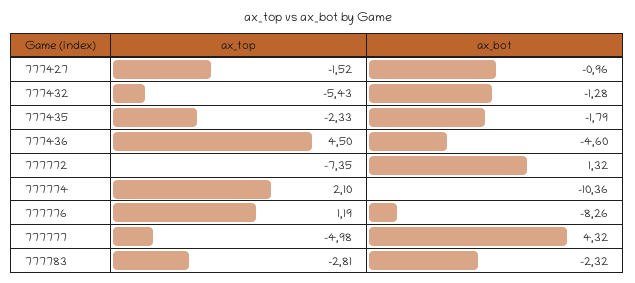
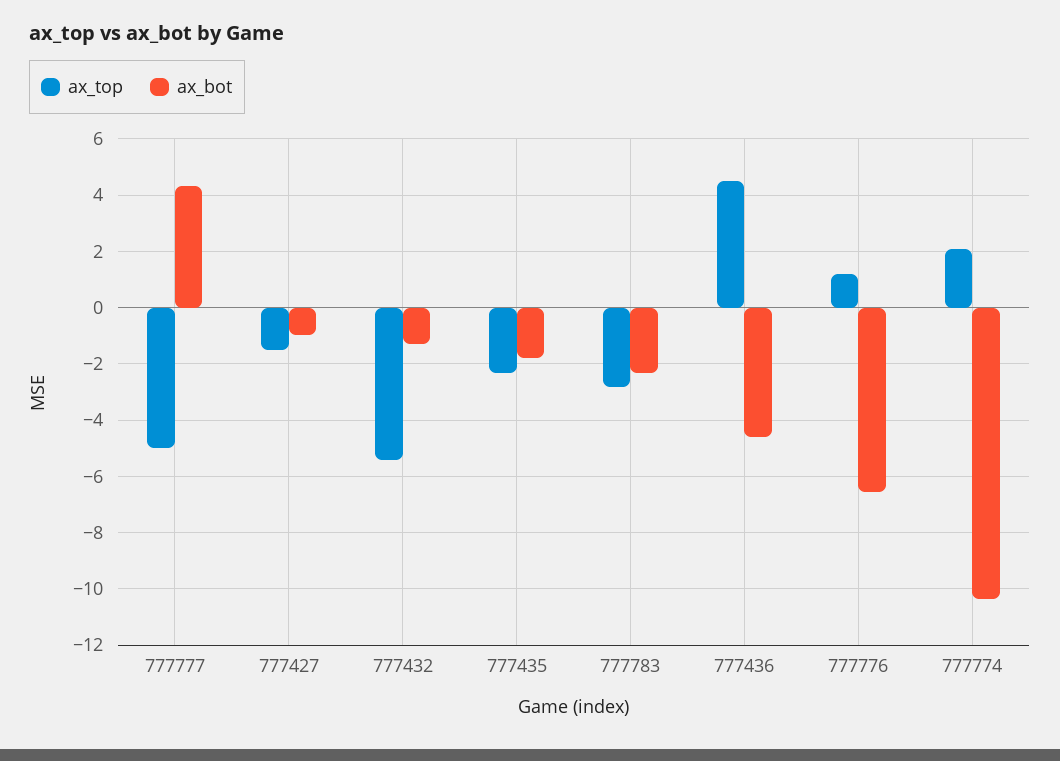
ax_top, 777772: -7.35 -> none
ax_bot, 777772: 1.32 -> none
ax_bot, 777776: -8.26 -> -6.5

